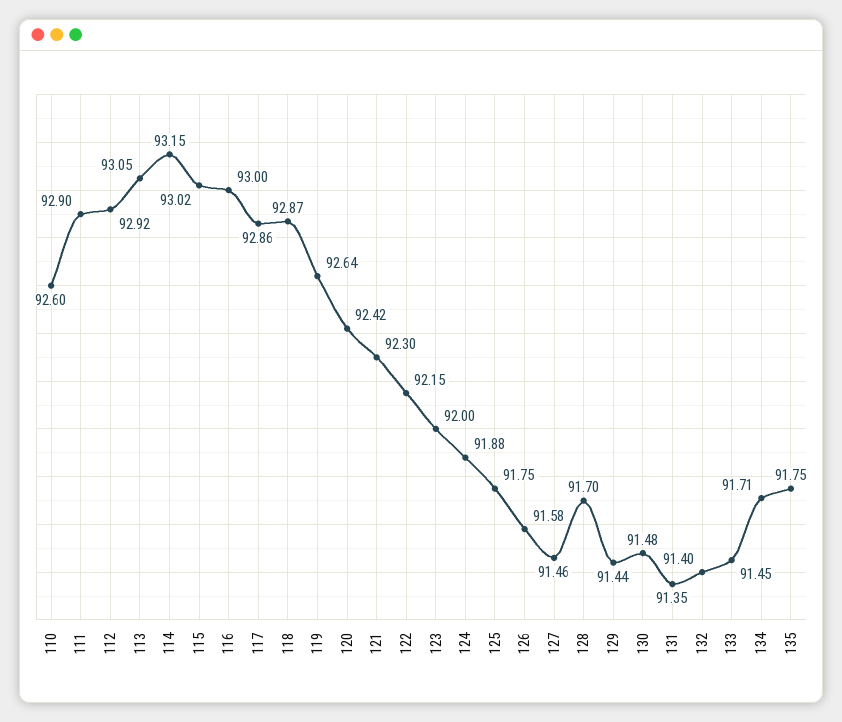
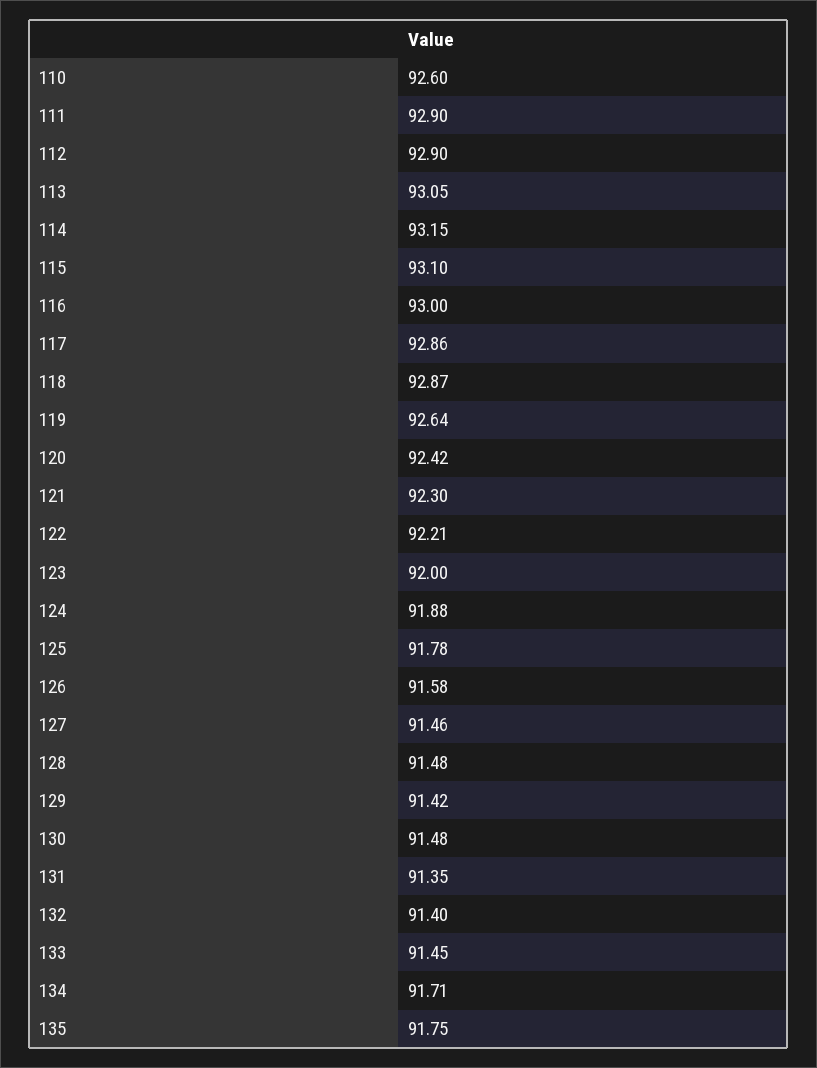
112: 92.92 -> 92.9
115: 93.02 -> 93.1
122: 92.15 -> 92.21
125: 91.75 -> 91.78
128: 91.7 -> 91.48
129: 91.44 -> 91.42

